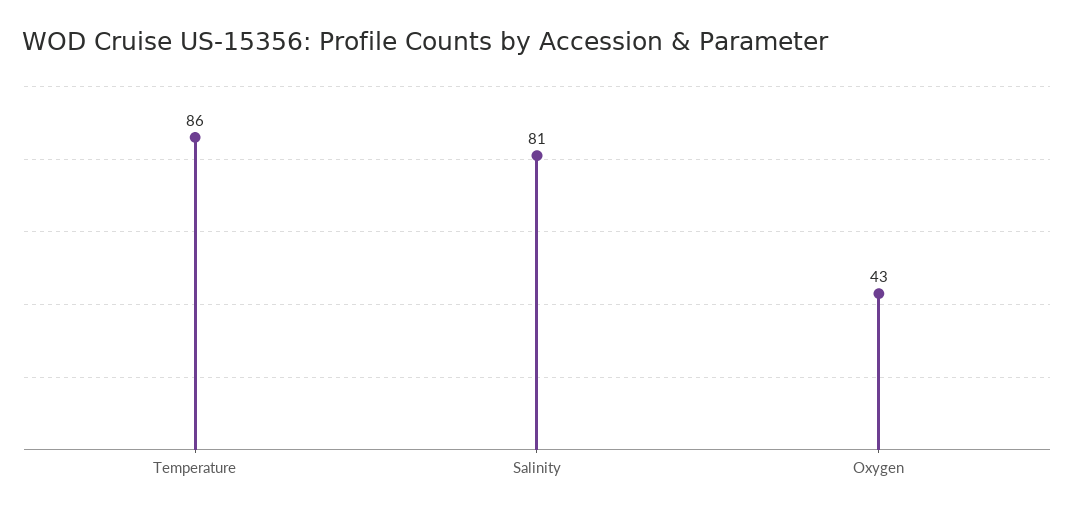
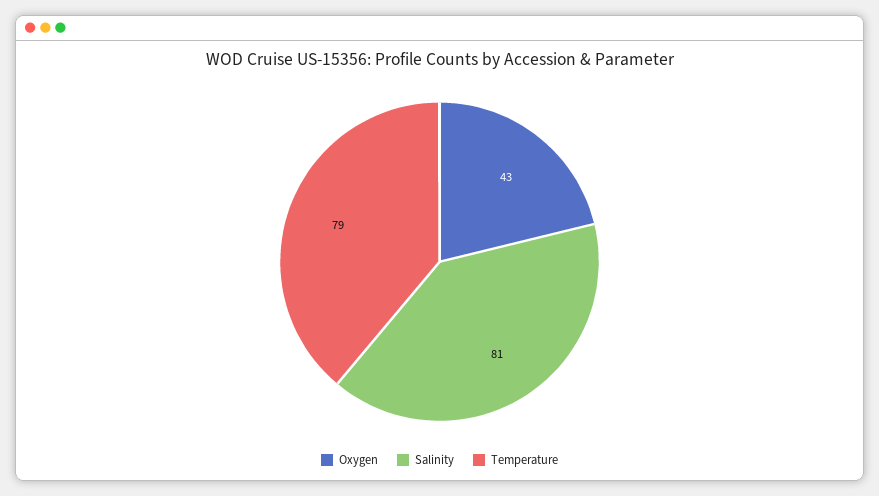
Temperature: 86 -> 79

